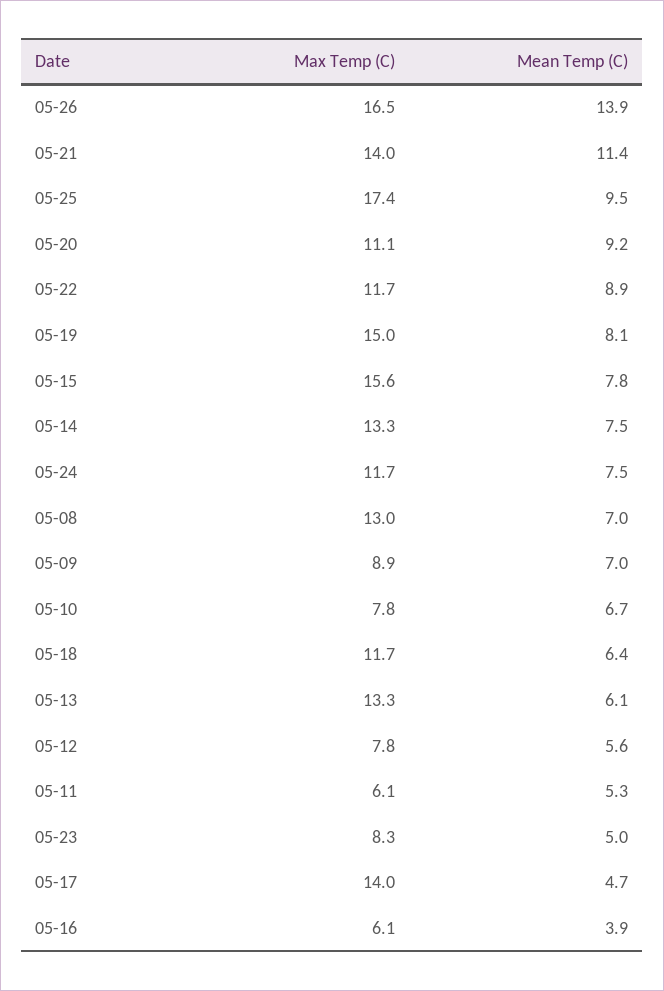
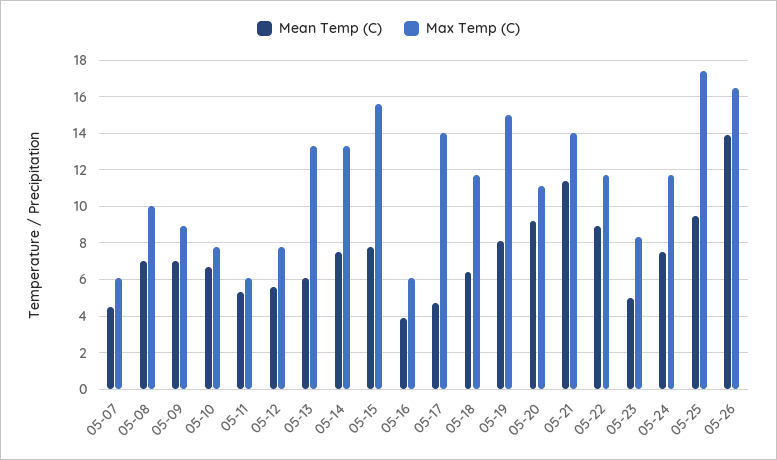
Max Temp (C), 05-08: 13 -> 10
Mean Temp (C), 05-07: none -> 4.5
Max Temp (C), 05-07: none -> 6

